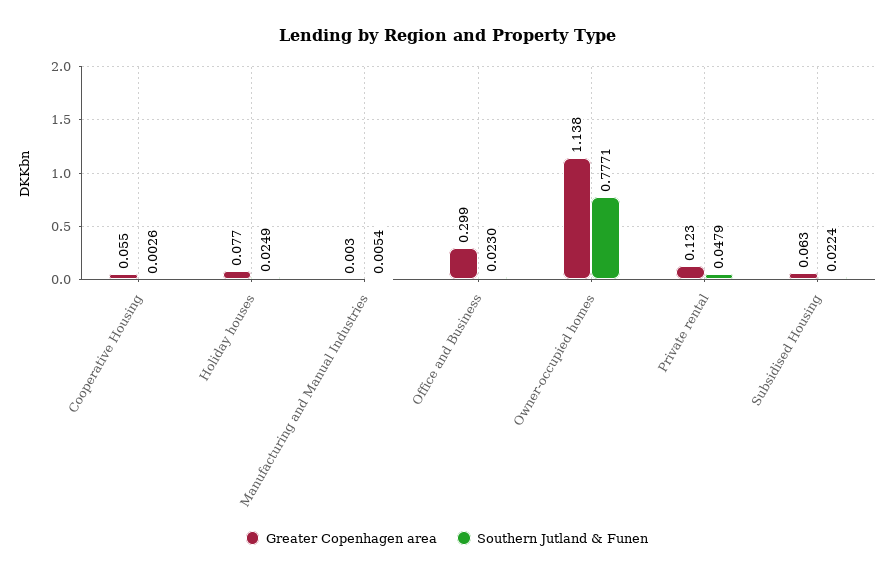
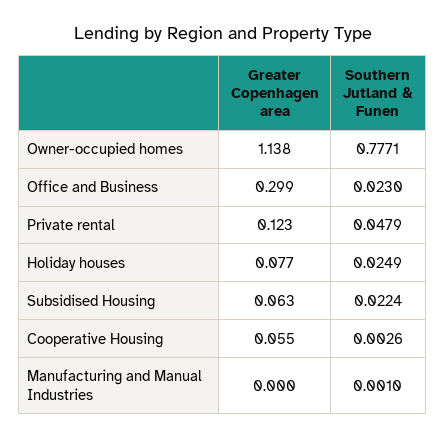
Greater Copenhagen area, Manufacturing and Manual Industries: 0.003 -> 0
Southern Jutland & Funen, Manufacturing and Manual Industries: 0.0054 -> 0.001

